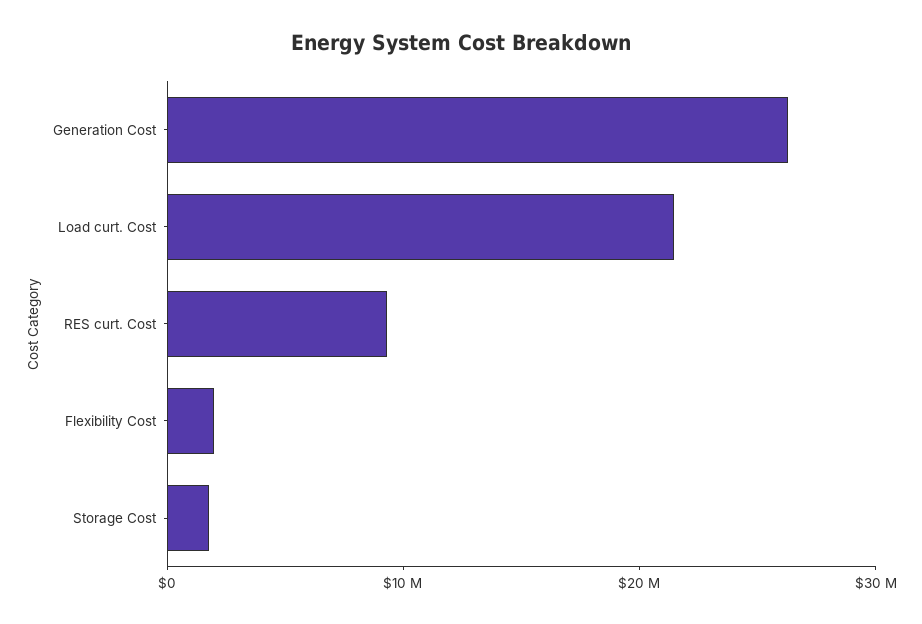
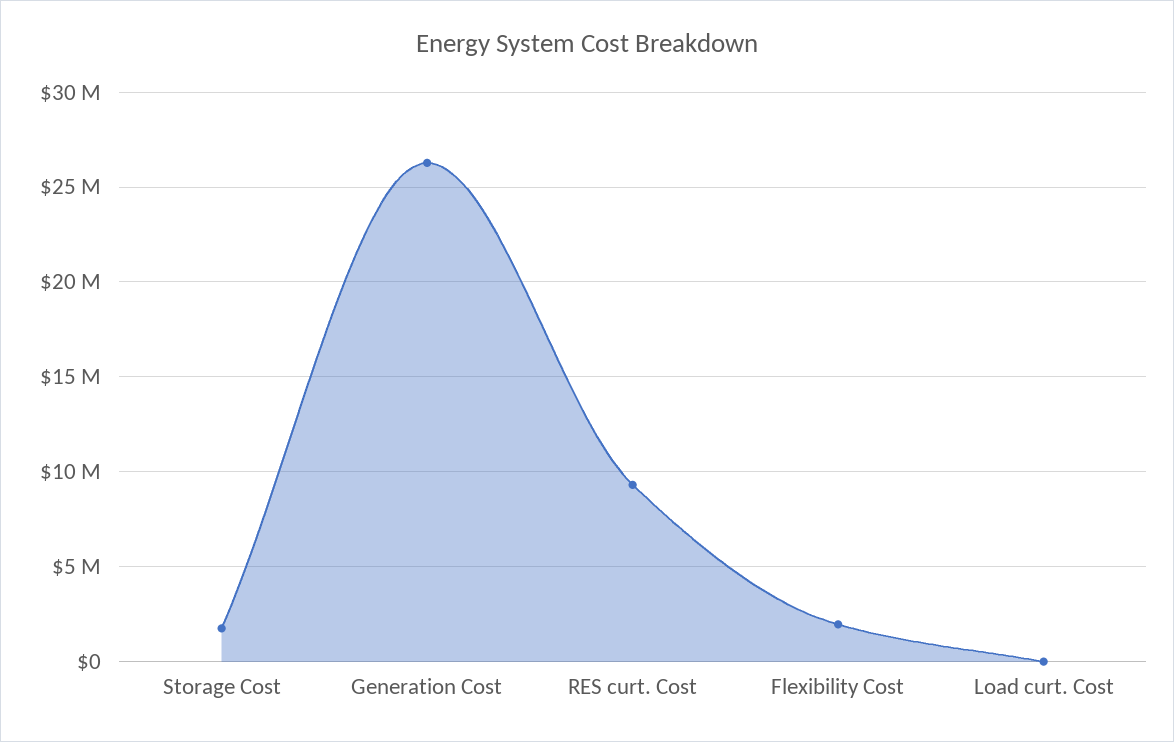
Load curt. Cost: 22000000 -> 0

